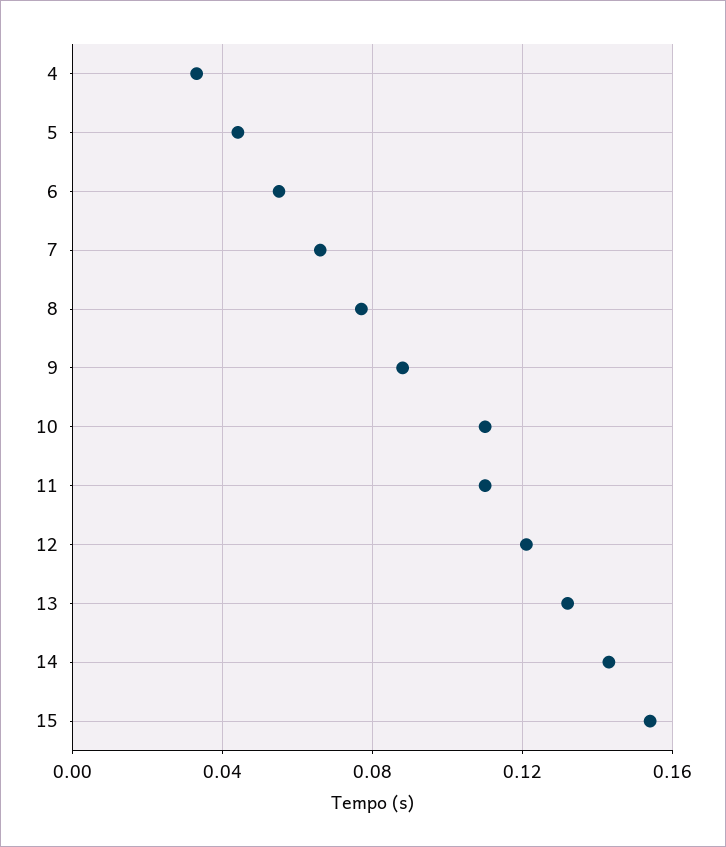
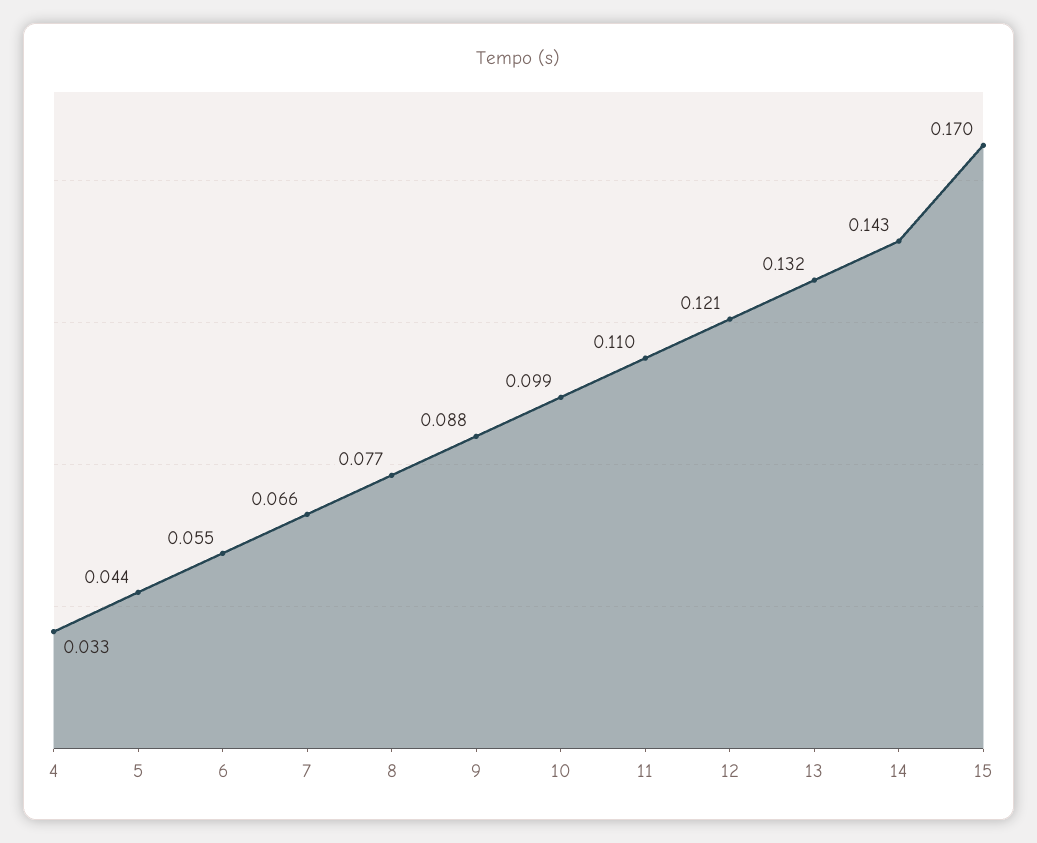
10: 0.11 -> 0.099
15: 0.155 -> 0.17

